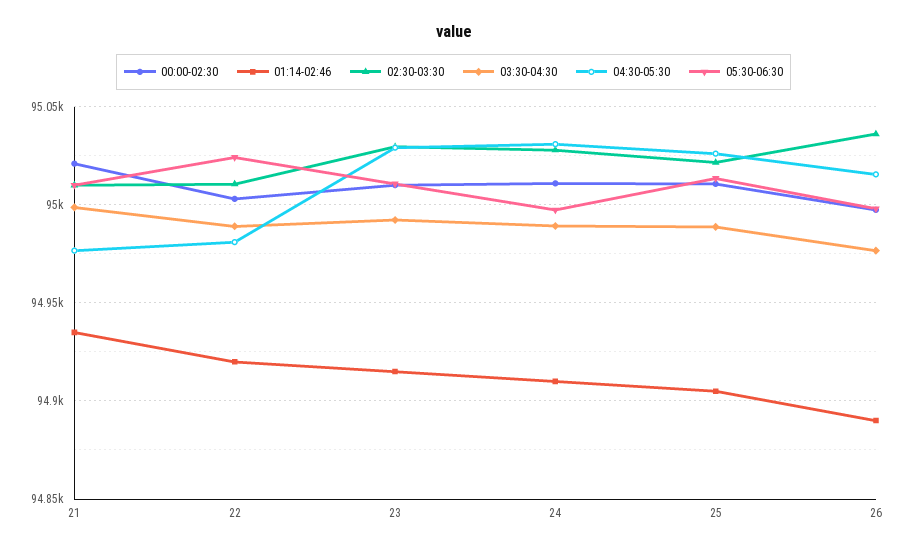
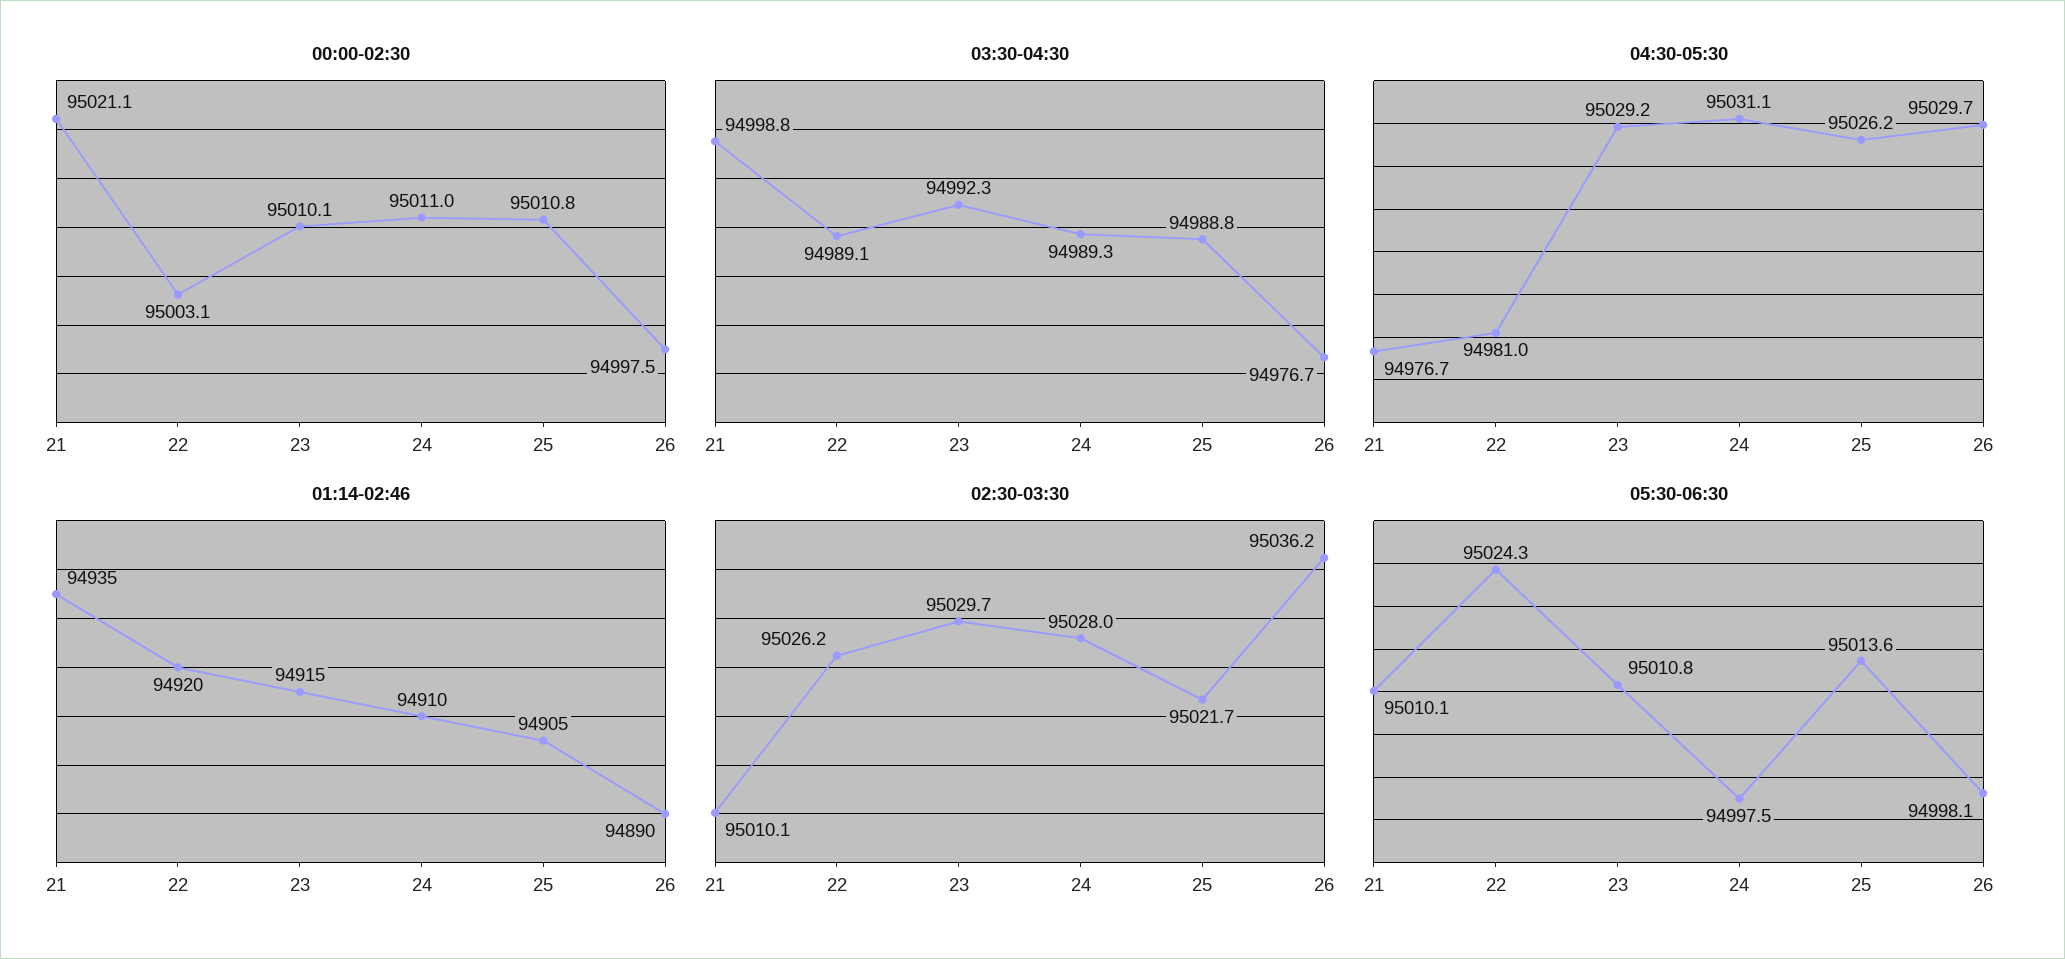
02:30-03:30, 22: 95010 -> 95026.2
04:30-05:30, 26: 95015 -> 95029.7

